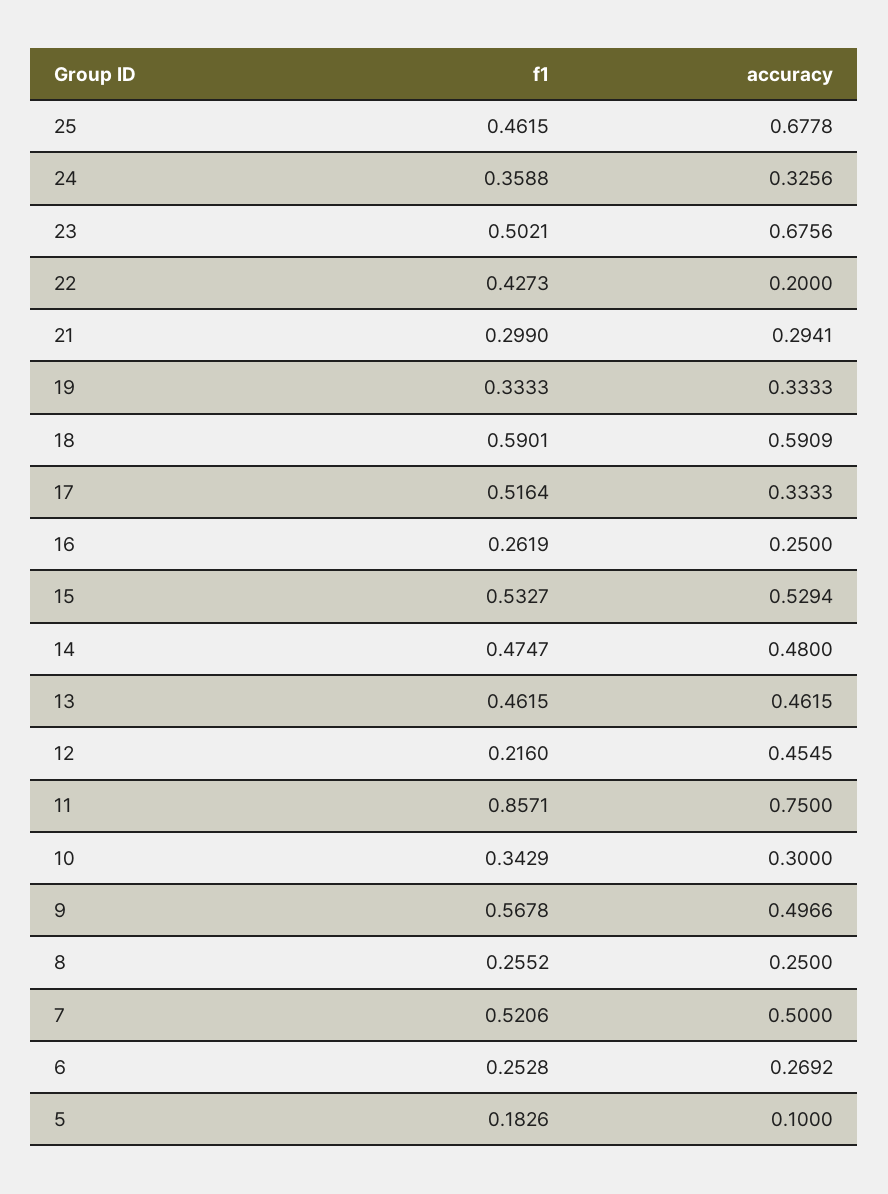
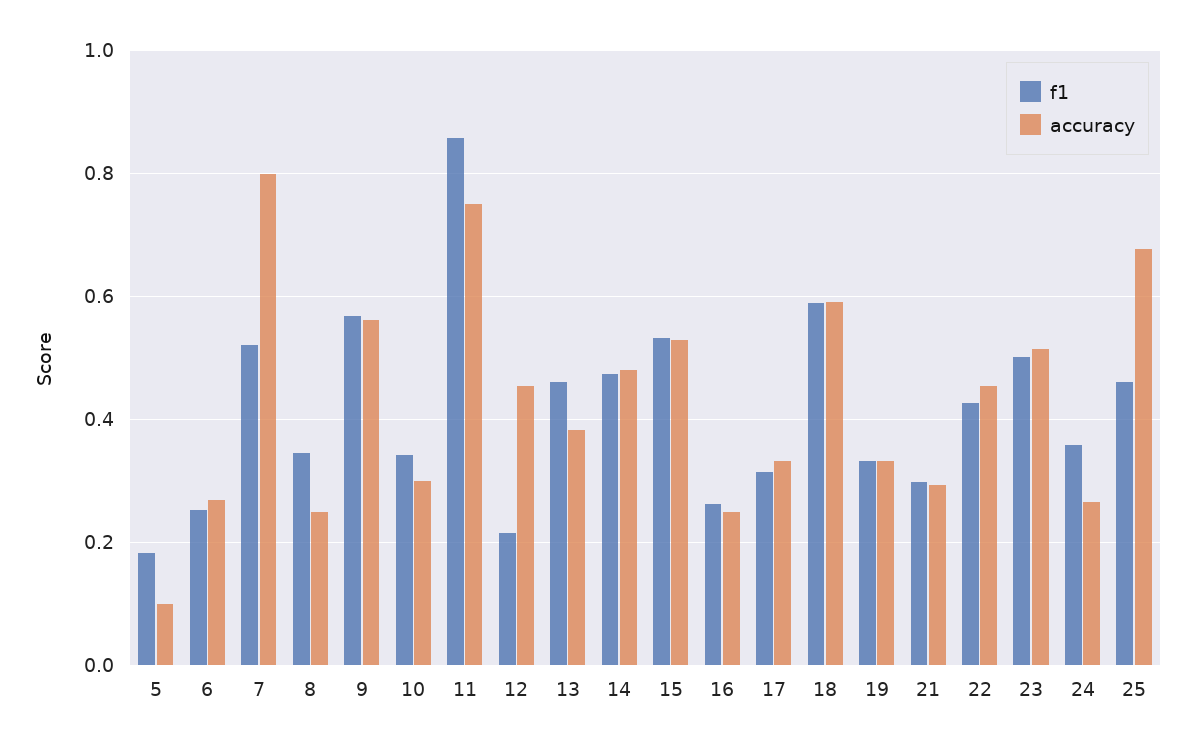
accuracy, 24: 0.3256 -> 0.26
accuracy, 23: 0.6756 -> 0.52
accuracy, 22: 0.2 -> 0.46
f1, 17: 0.5164 -> 0.32
accuracy, 13: 0.4615 -> 0.38
accuracy, 9: 0.4966 -> 0.56
f1, 8: 0.2552 -> 0.34
accuracy, 7: 0.5 -> 0.8

